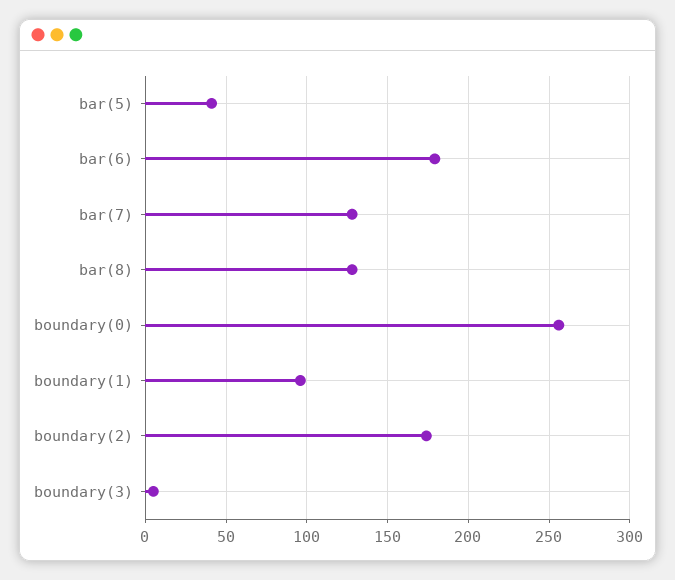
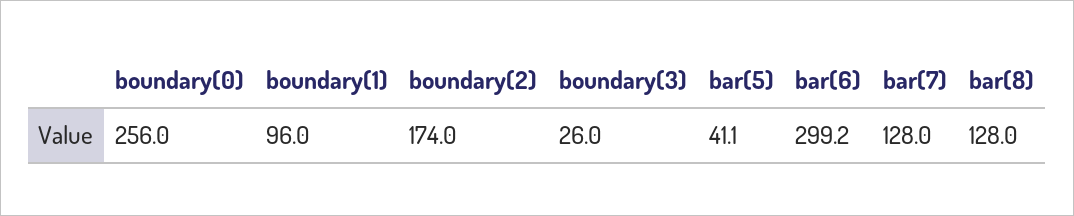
bar(6): 180 -> 299.2
boundary(3): 5 -> 26

